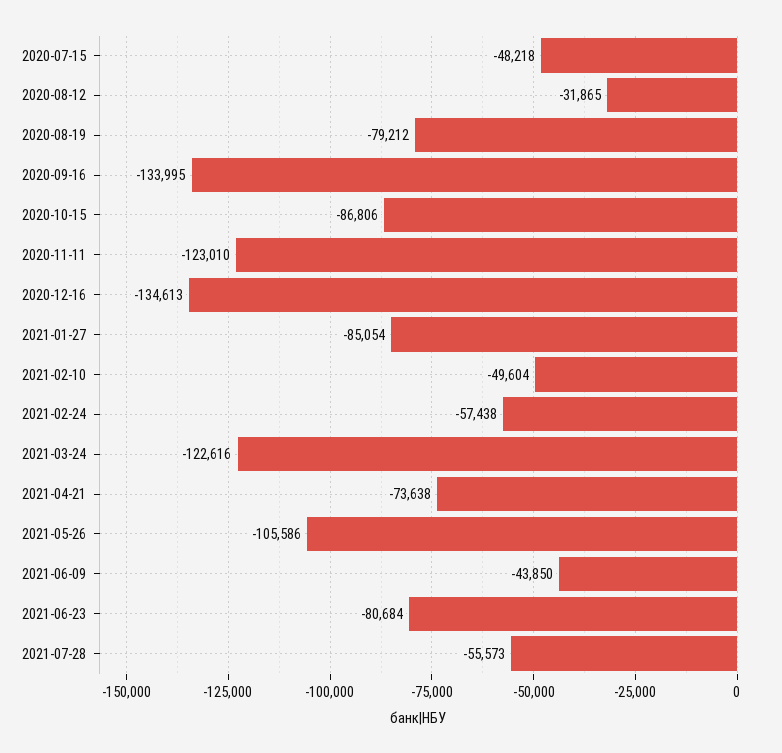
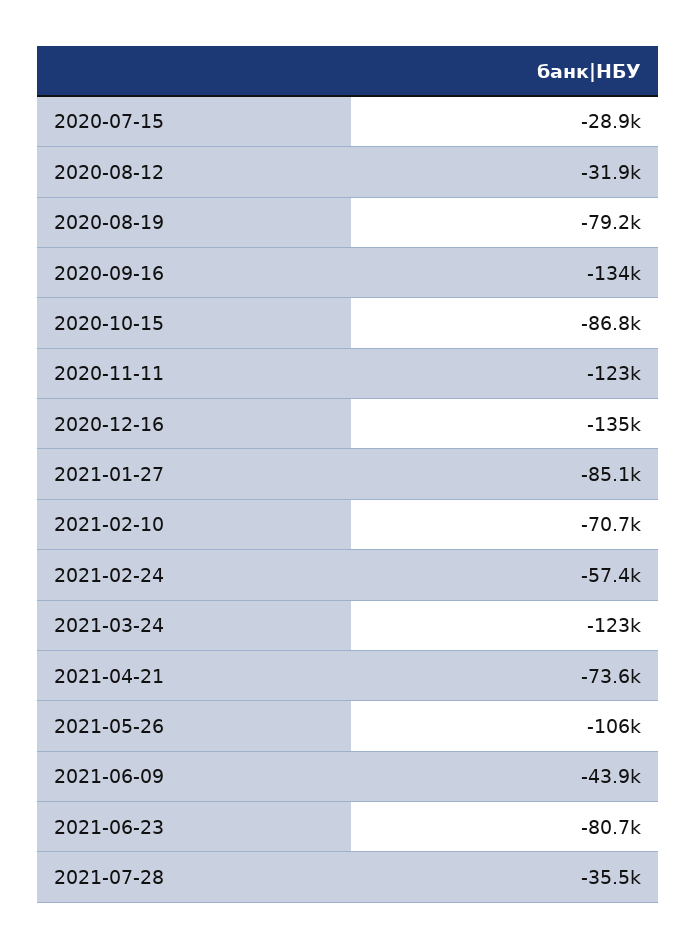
2020-07-15: -48218 -> -28900
2021-02-10: -49604 -> -70700
2021-07-28: -55573 -> -35500

